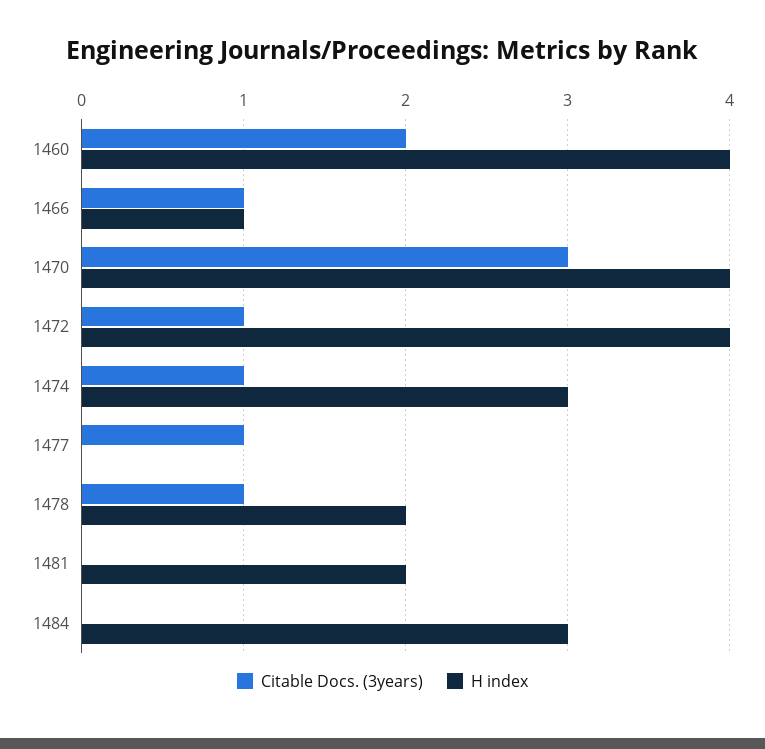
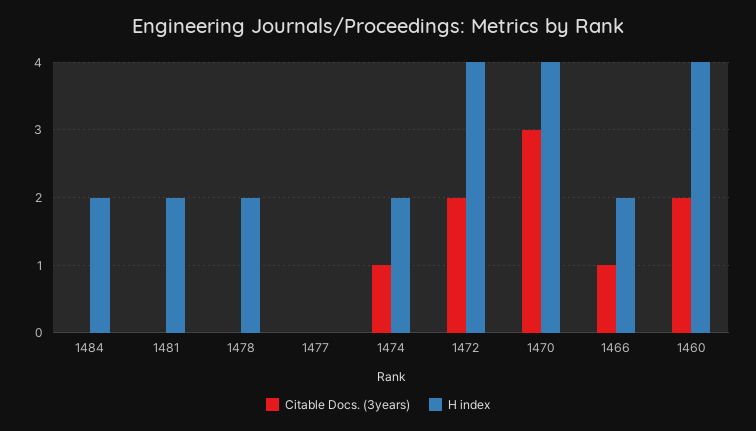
H index, 1466: 1 -> 2
Citable Docs. (3years), 1472: 1 -> 2
H index, 1474: 3 -> 2
Citable Docs. (3years), 1477: 1 -> 0
Citable Docs. (3years), 1478: 1 -> 0
H index, 1484: 3 -> 2

